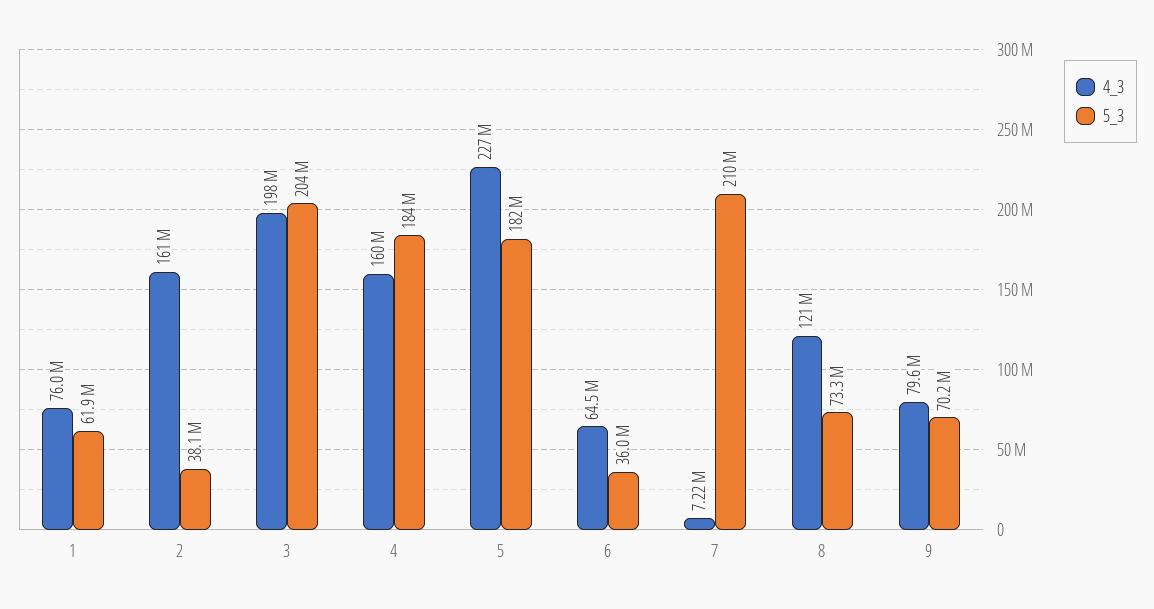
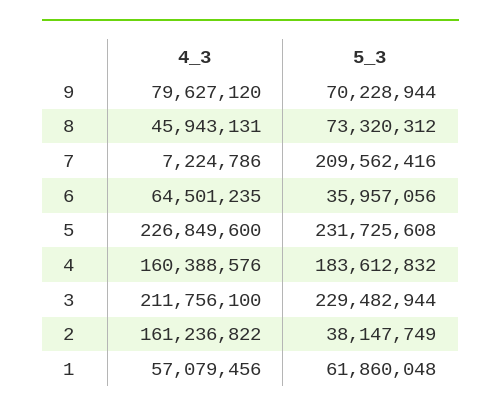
4_3, 1: 76000000 -> 57079456
4_3, 3: 198000000 -> 211756100
5_3, 3: 204000000 -> 229482944
5_3, 5: 182000000 -> 231725608
4_3, 8: 121000000 -> 45943131

